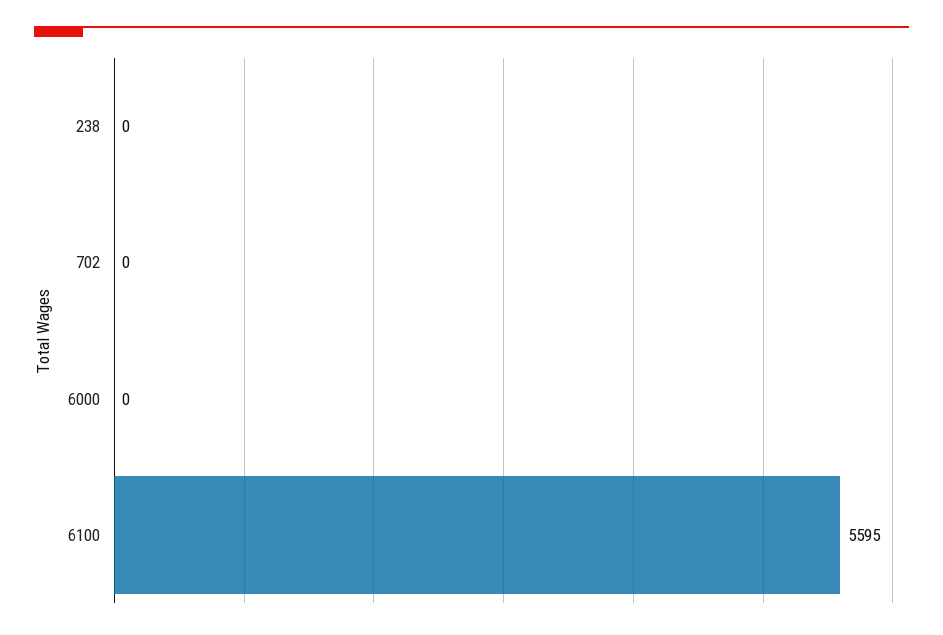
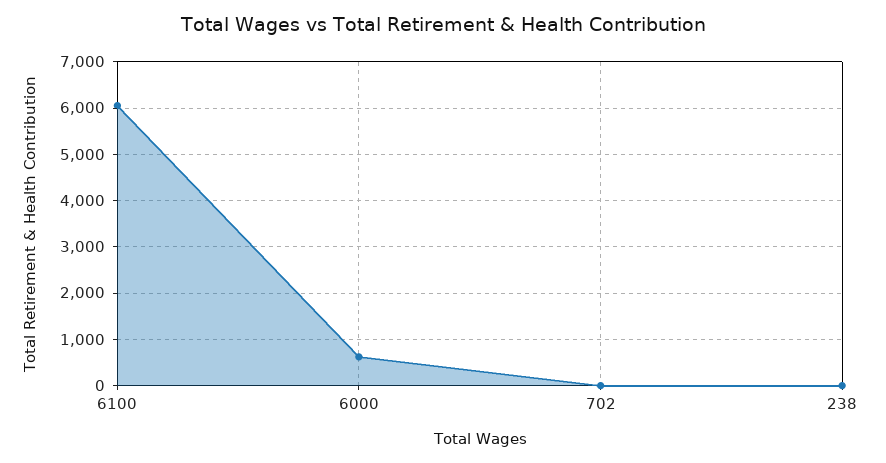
6000: 0 -> 600
6100: 5595 -> 6000

